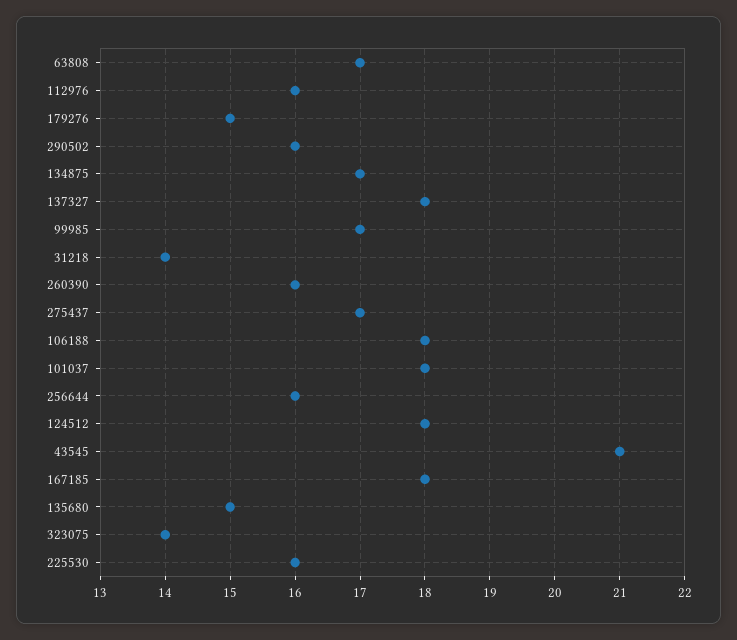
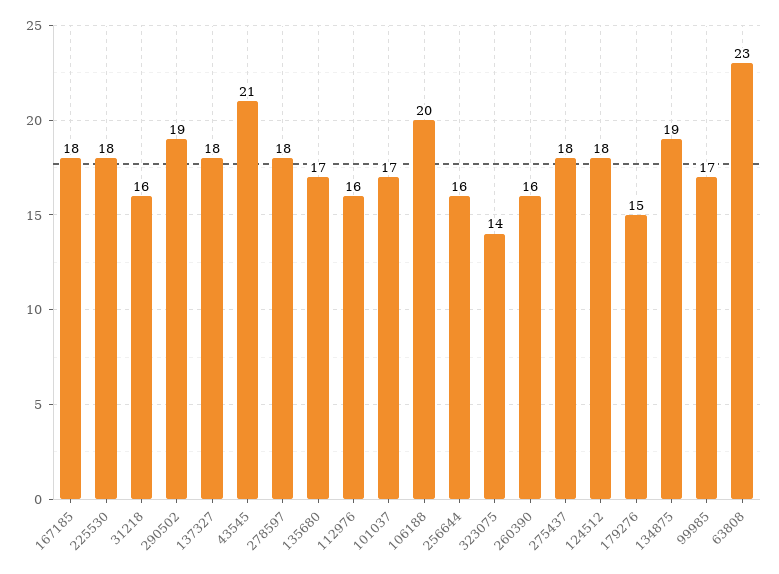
63808: 17 -> 23
290502: 16 -> 19
134875: 17 -> 19
31218: 14 -> 16
275437: 17 -> 18
106188: 18 -> 20
101037: 18 -> 17
135680: 15 -> 17
225530: 16 -> 18
278597: none -> 18

